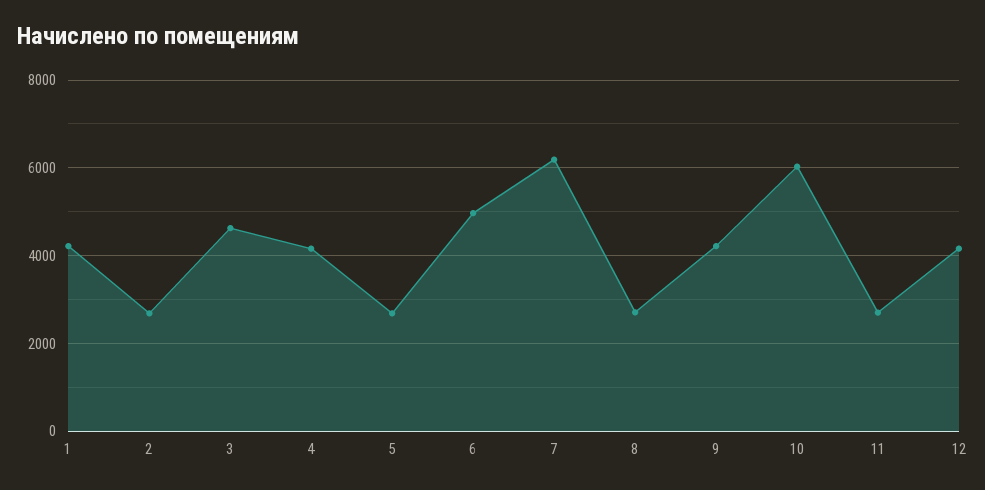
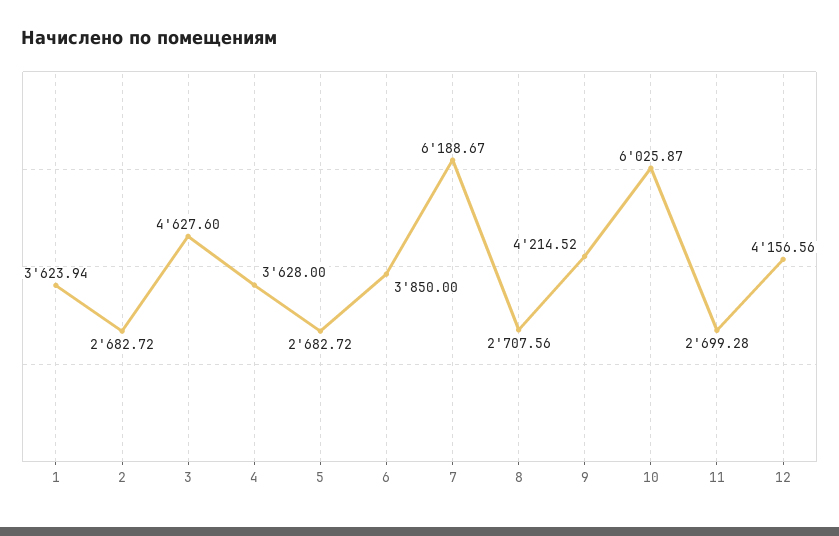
1: 4200 -> 3623.94
4: 4200 -> 3628
6: 5000 -> 3850

